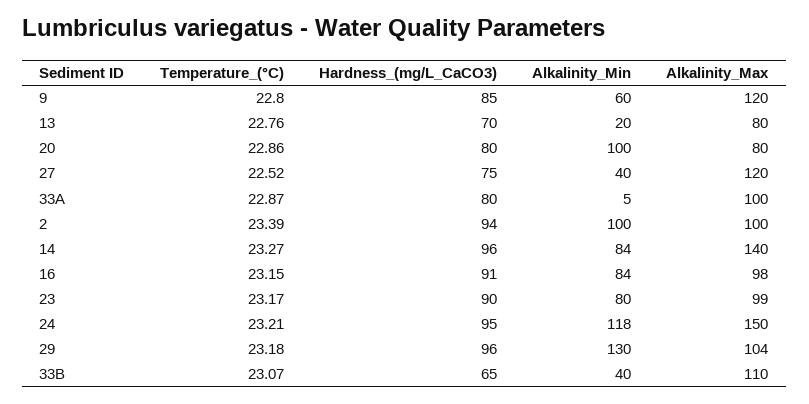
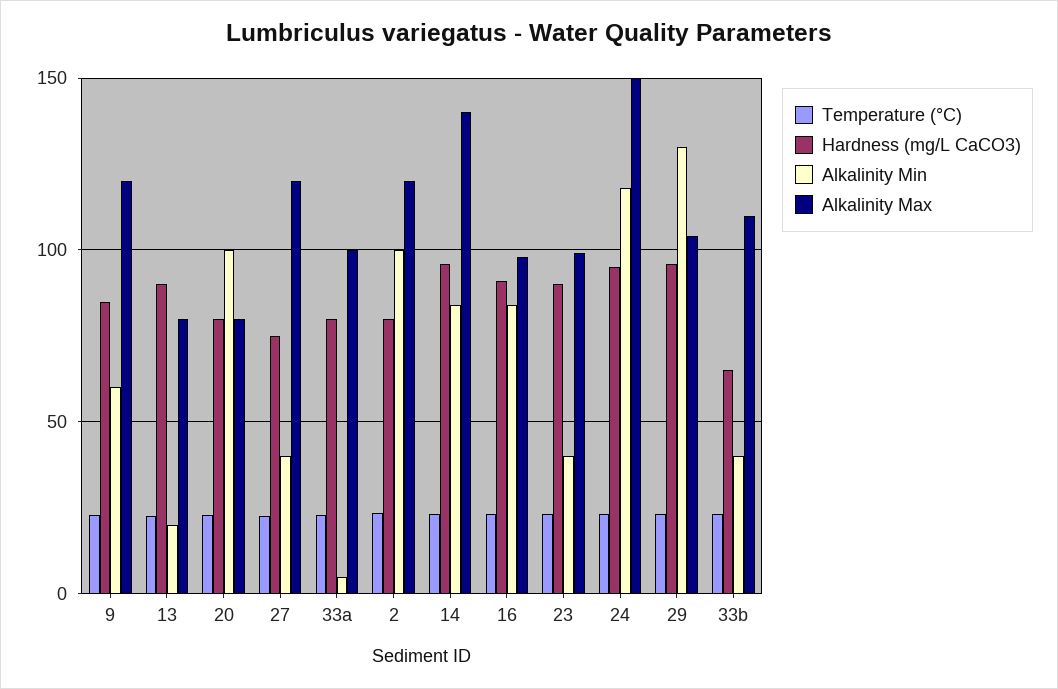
Hardness_(mg/L_CaCO3), 13: 70 -> 90
Hardness_(mg/L_CaCO3), 2: 94 -> 80
Alkalinity_Max, 2: 100 -> 120
Alkalinity_Min, 23: 80 -> 40

